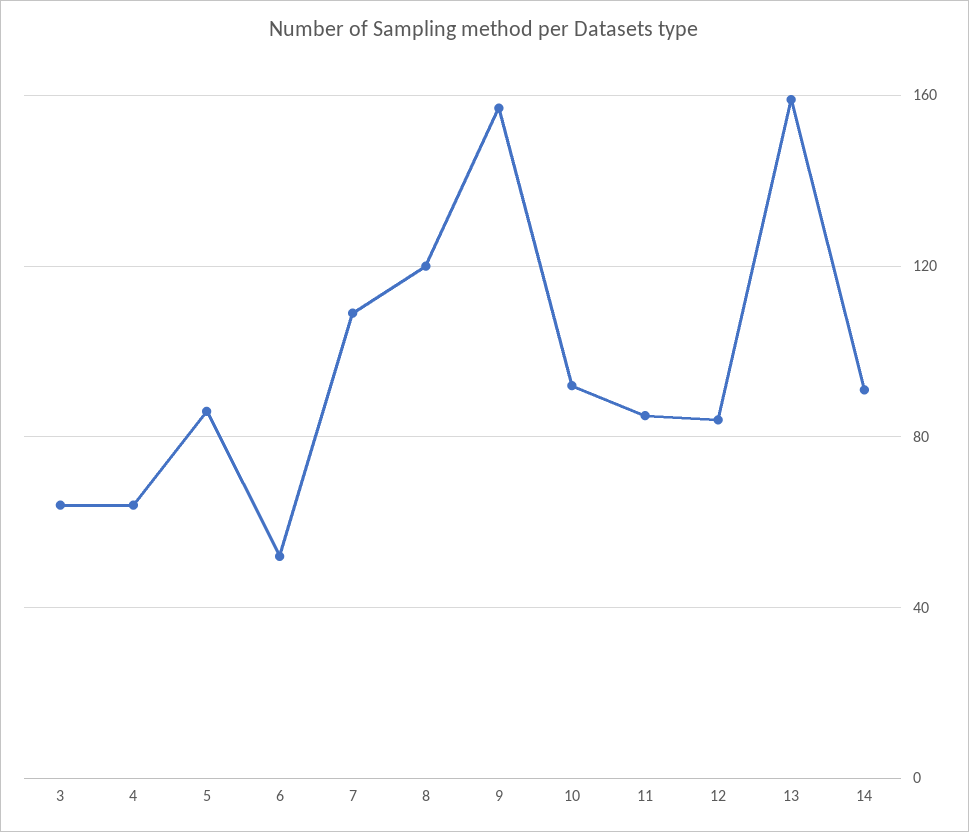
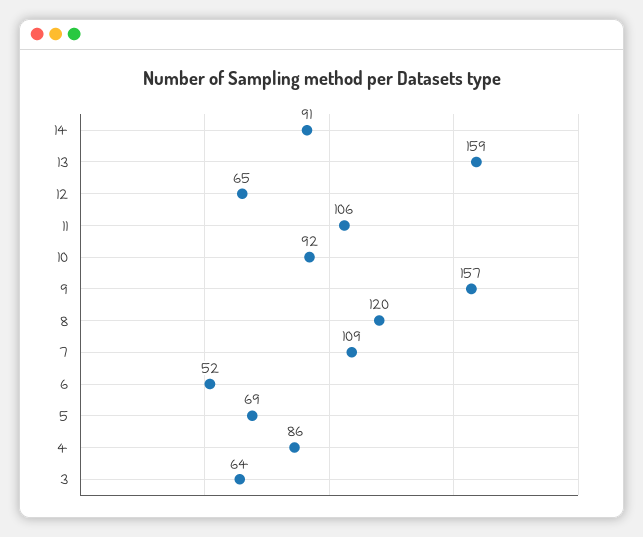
4: 65 -> 86
5: 85 -> 69
11: 85 -> 106
12: 85 -> 65

